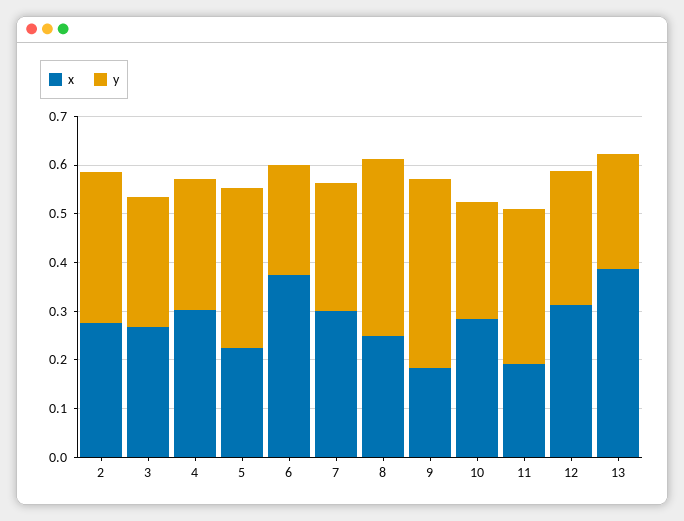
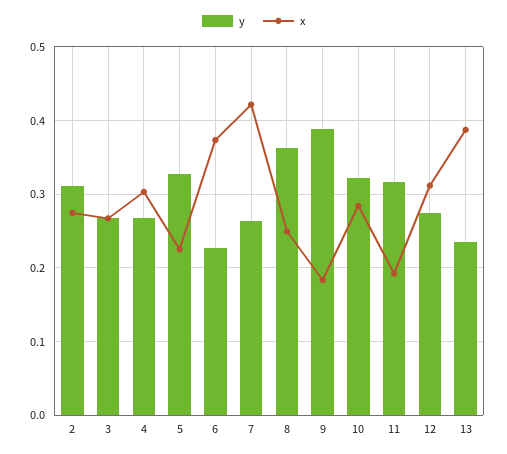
x, 7: 0.3 -> 0.42
y, 10: 0.24 -> 0.32

